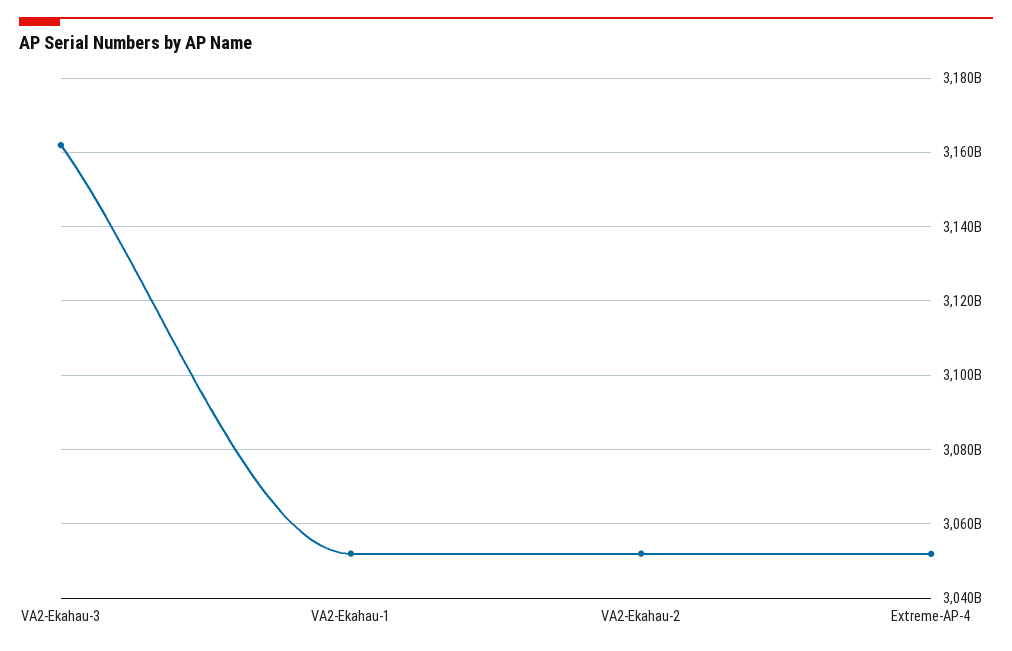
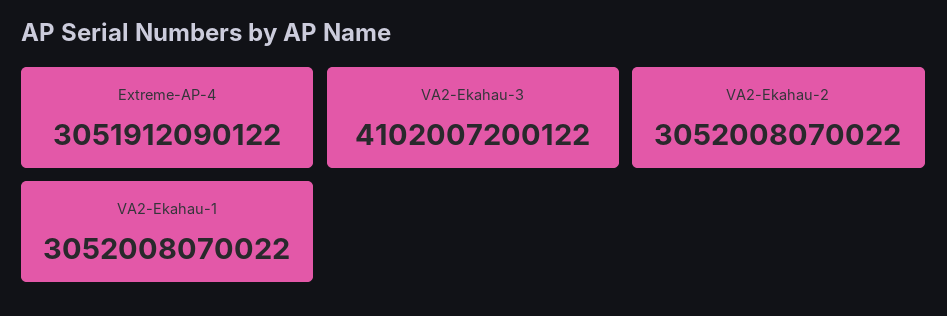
VA2-Ekahau-3: 3162000000000 -> 4102007200122

